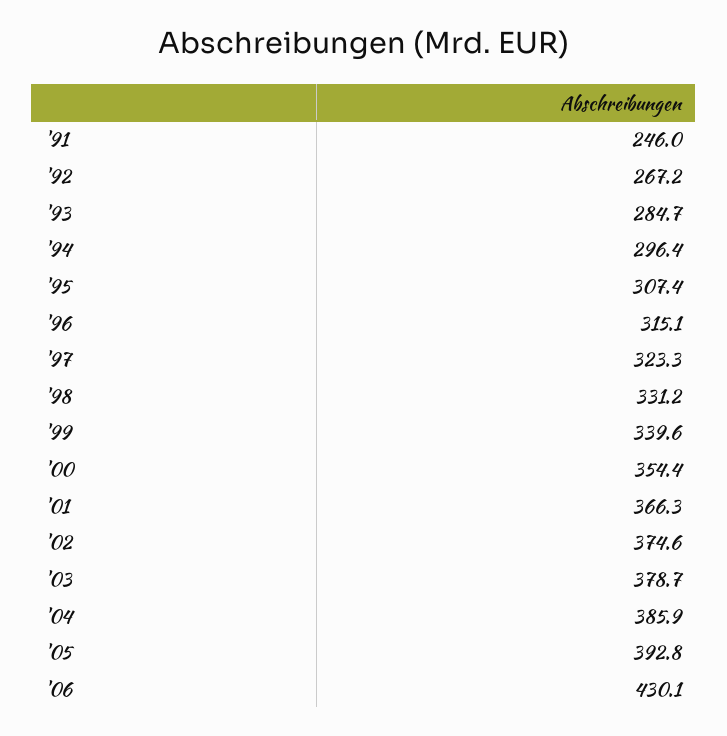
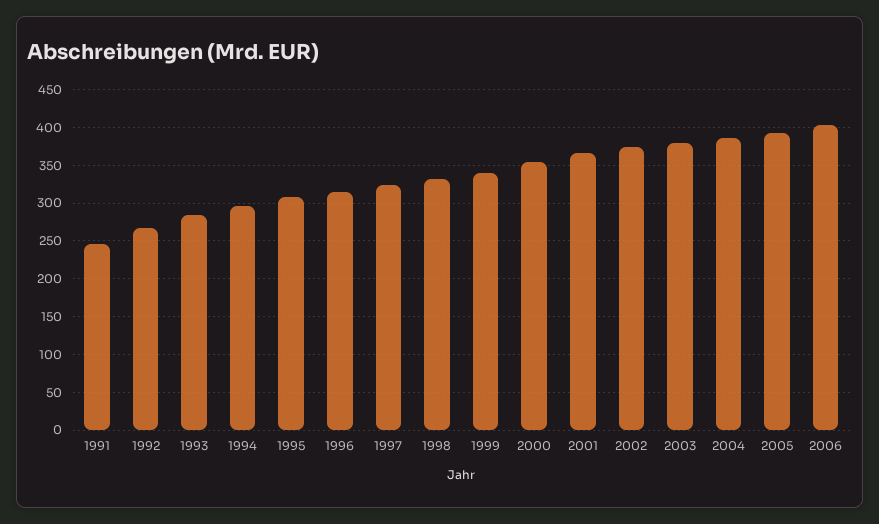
'06: 430.1 -> 400

